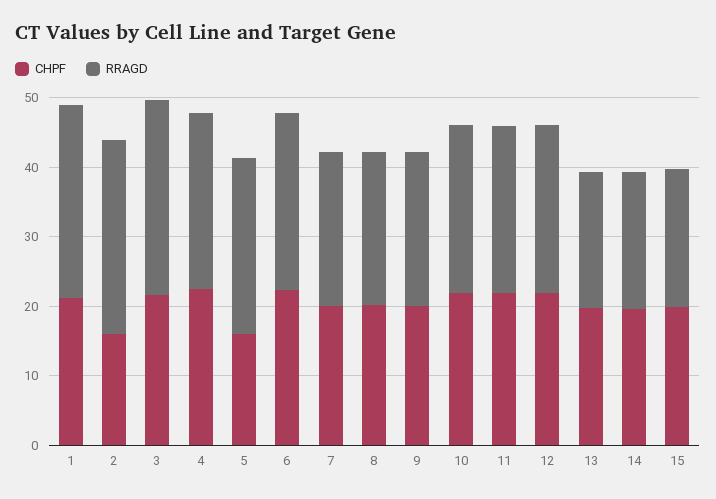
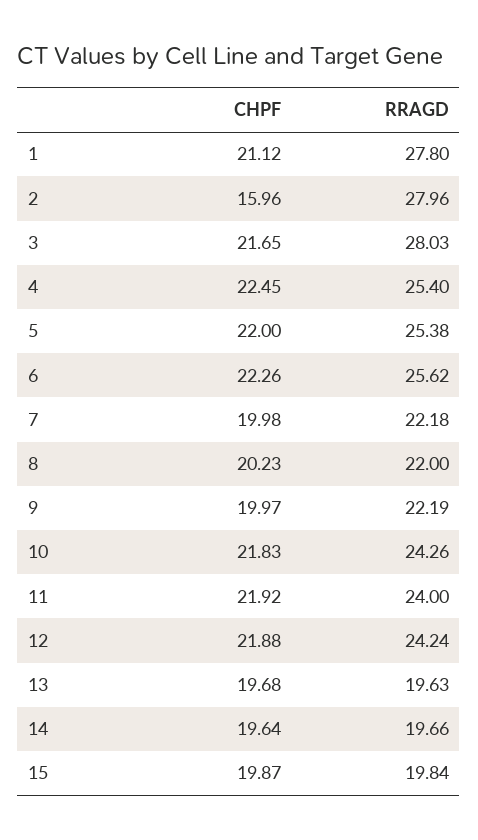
CHPF, 5: 16 -> 22

